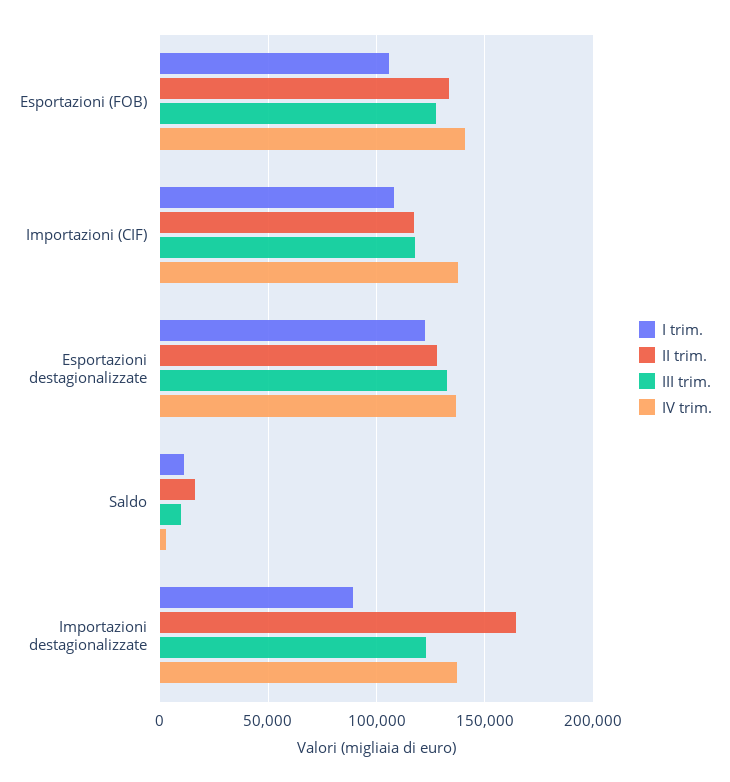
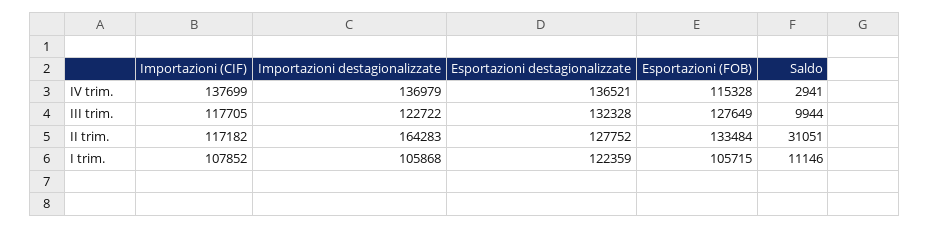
IV trim., Esportazioni (FOB): 140000 -> 115328
II trim., Saldo: 15000 -> 31051
I trim., Importazioni destagionalizzate: 90000 -> 105868

